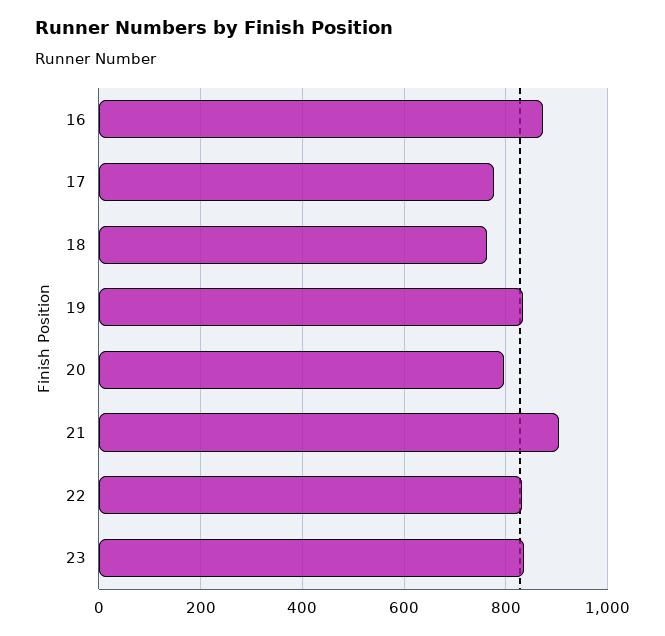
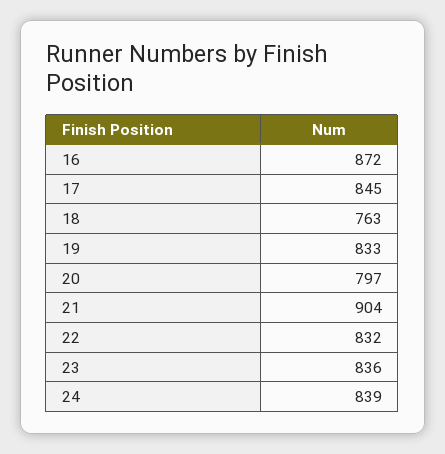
17: 780 -> 845
24: none -> 839

